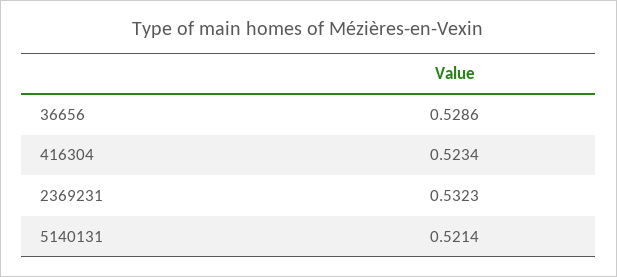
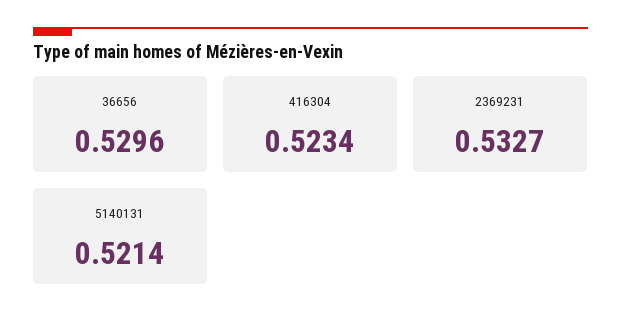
36656: 0.5286 -> 0.5296
2369231: 0.5323 -> 0.5327

